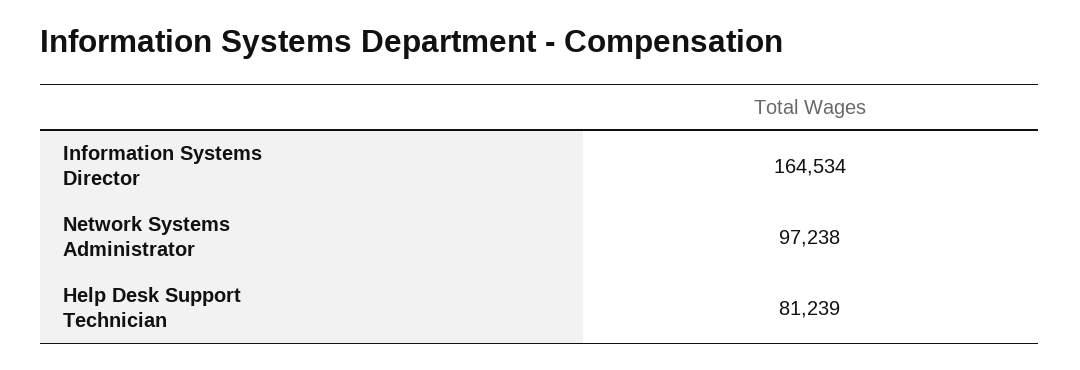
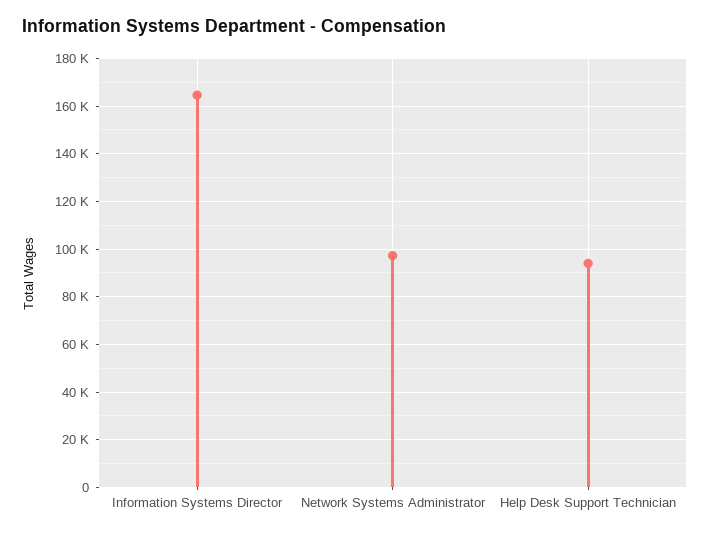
Help Desk Support Technician: 81239 -> 95000

